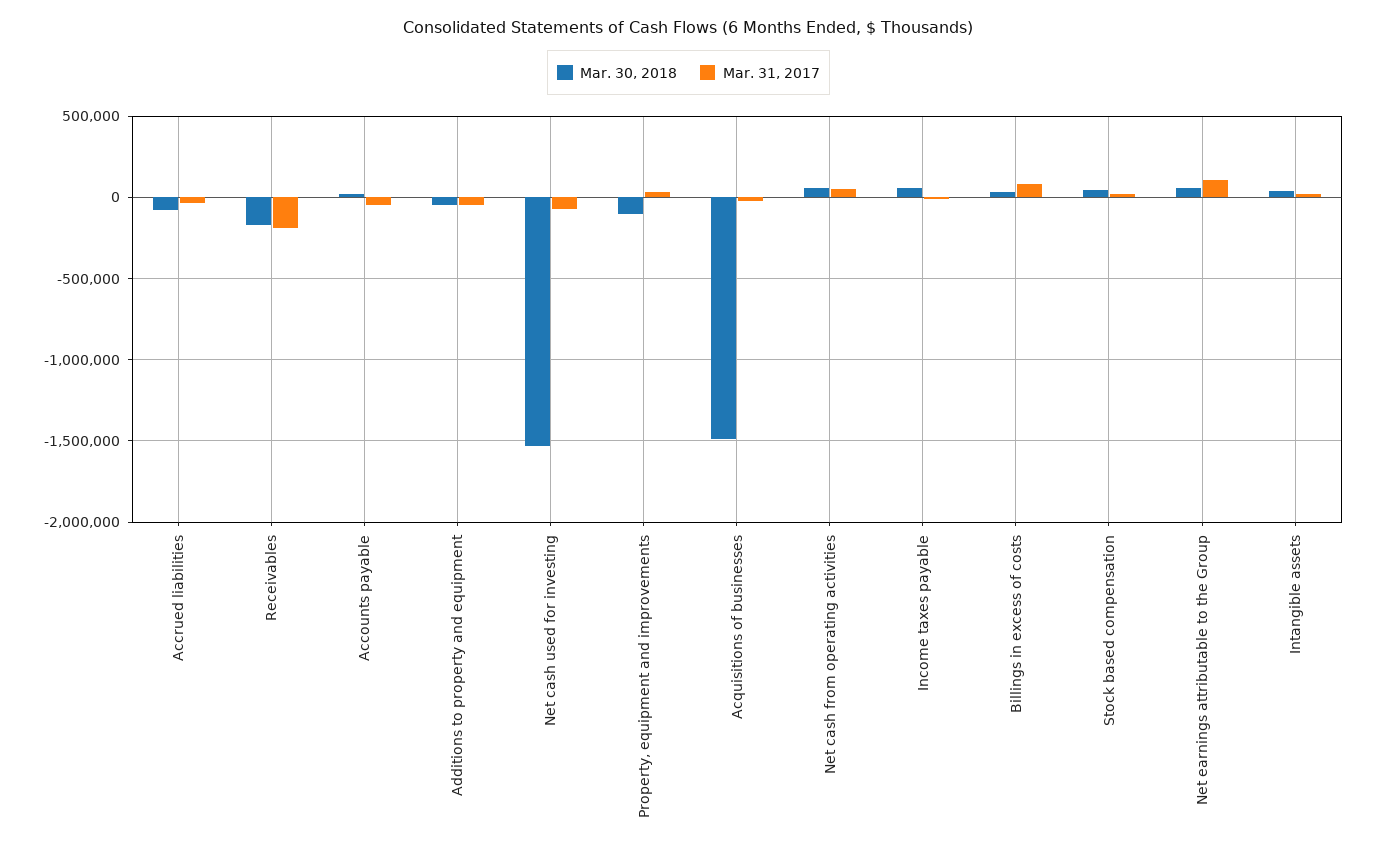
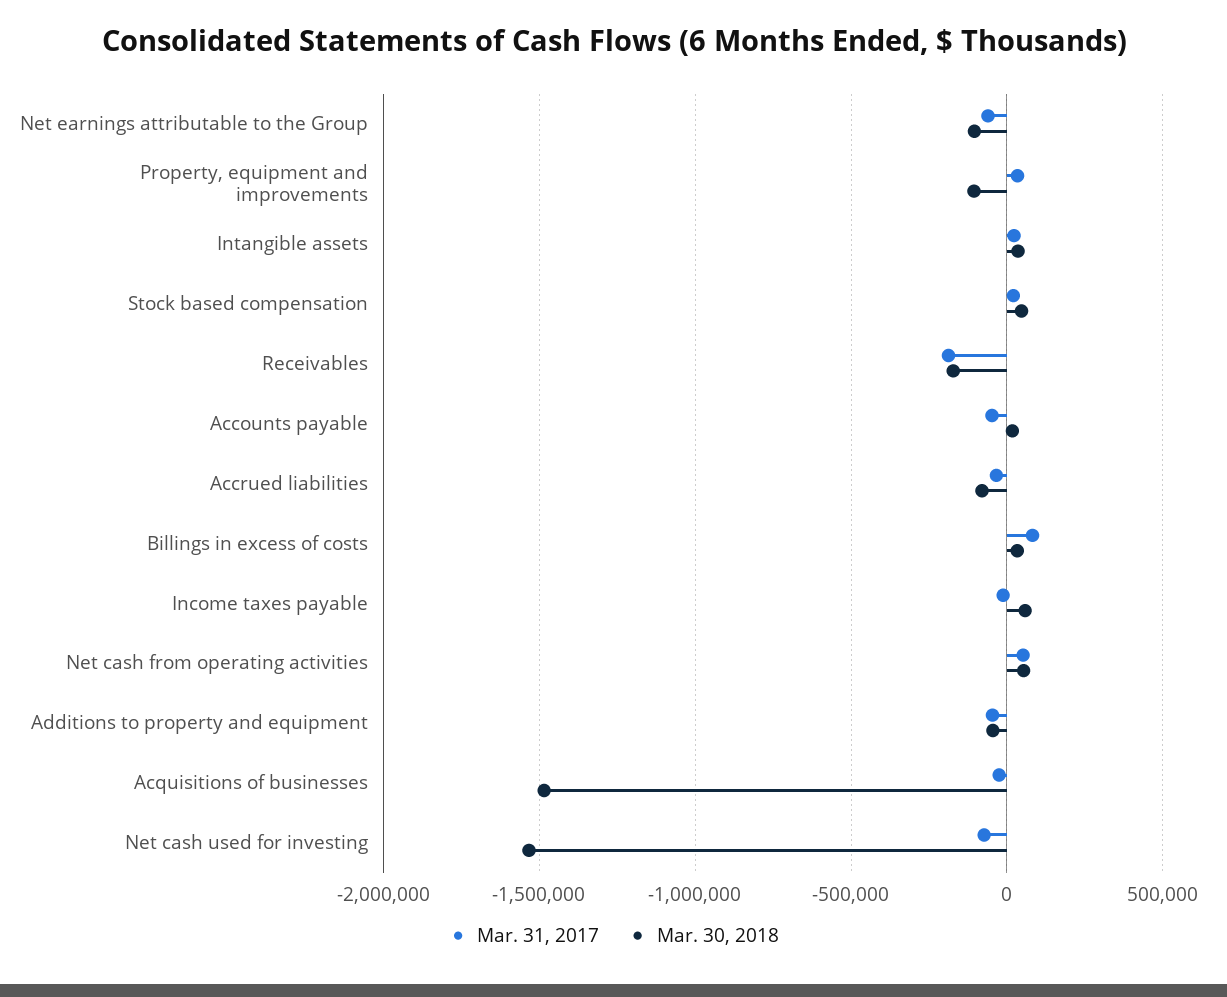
Mar. 30, 2018, Net earnings attributable to the Group: 50000 -> -100000
Mar. 31, 2017, Net earnings attributable to the Group: 100000 -> -50000

